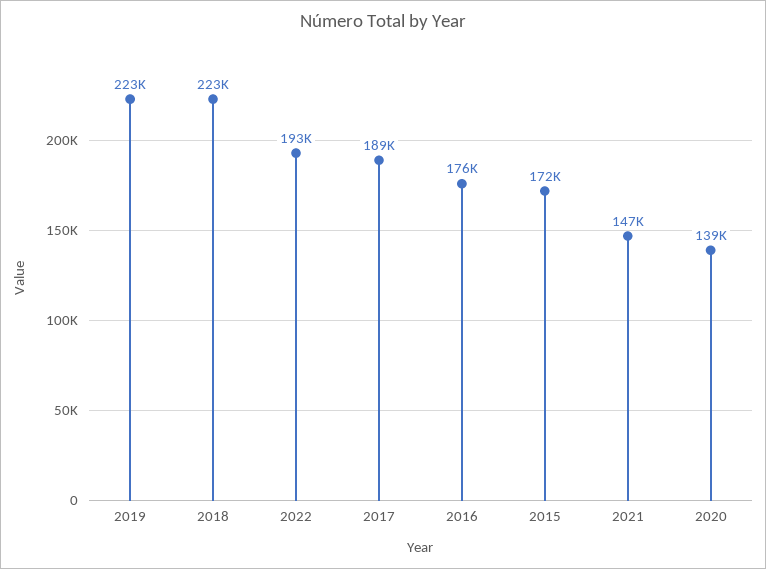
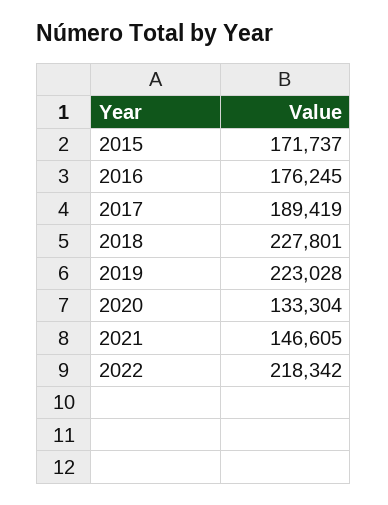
2018: 223000 -> 227801
2022: 193000 -> 218342
2020: 139000 -> 133304

